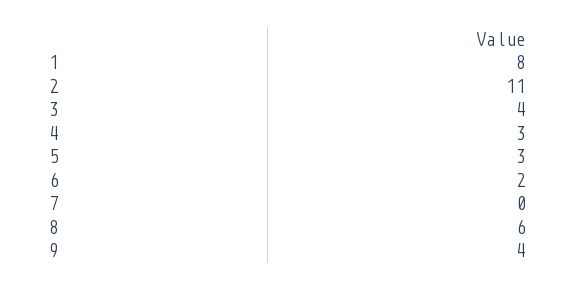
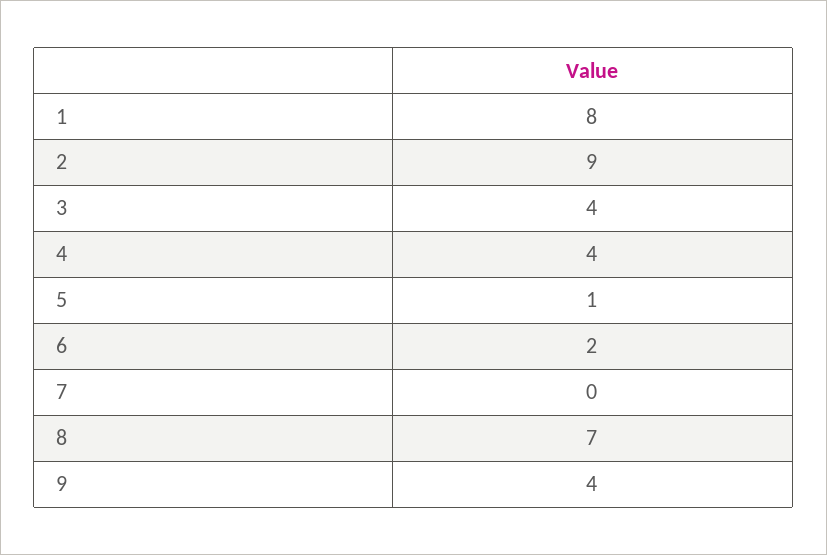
2: 11 -> 9
4: 3 -> 4
5: 3 -> 1
8: 6 -> 7

